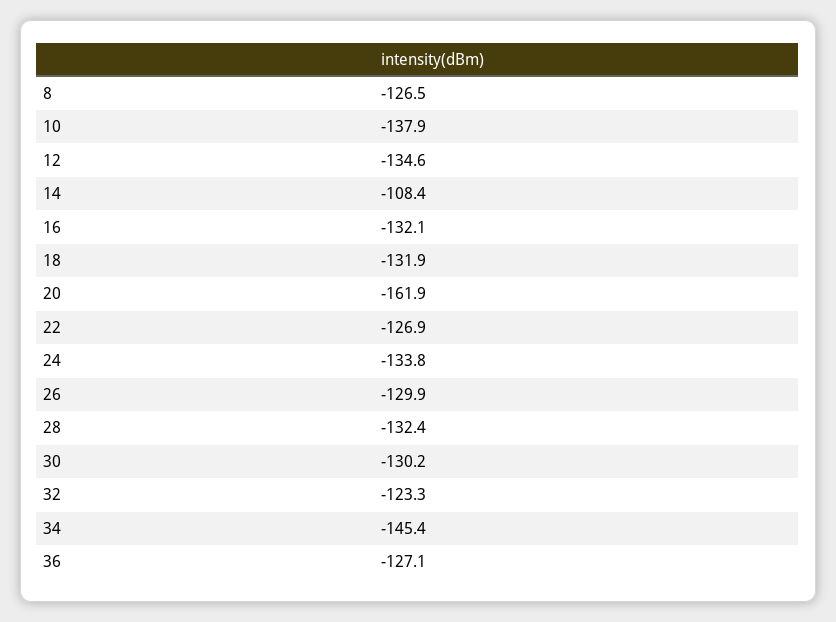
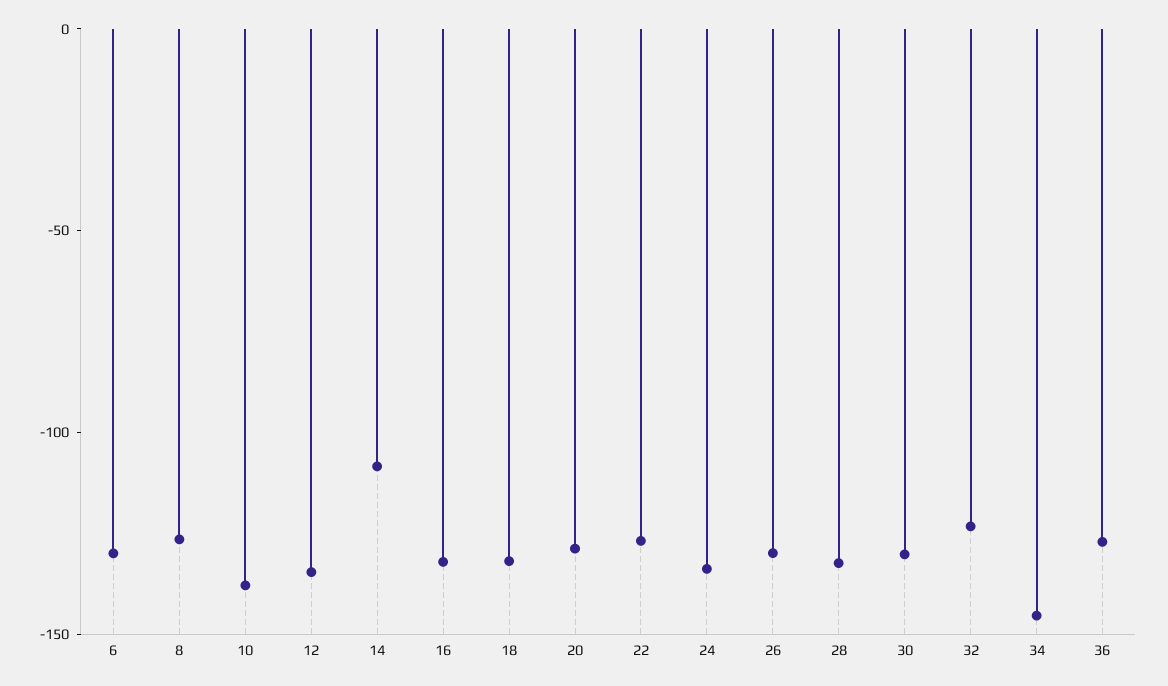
20: -161.9 -> -130
6: none -> -130

